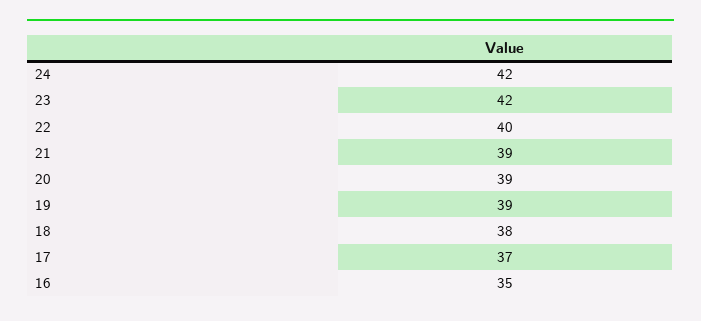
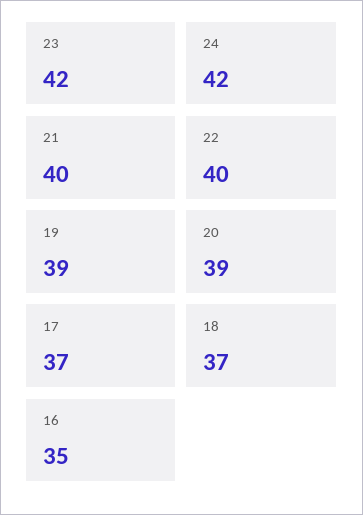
21: 39 -> 40
18: 38 -> 37

